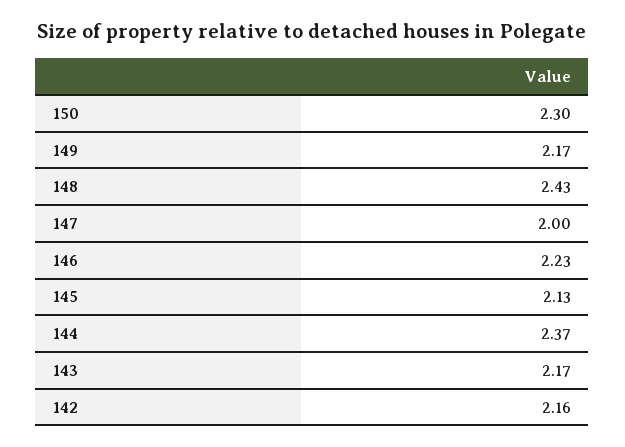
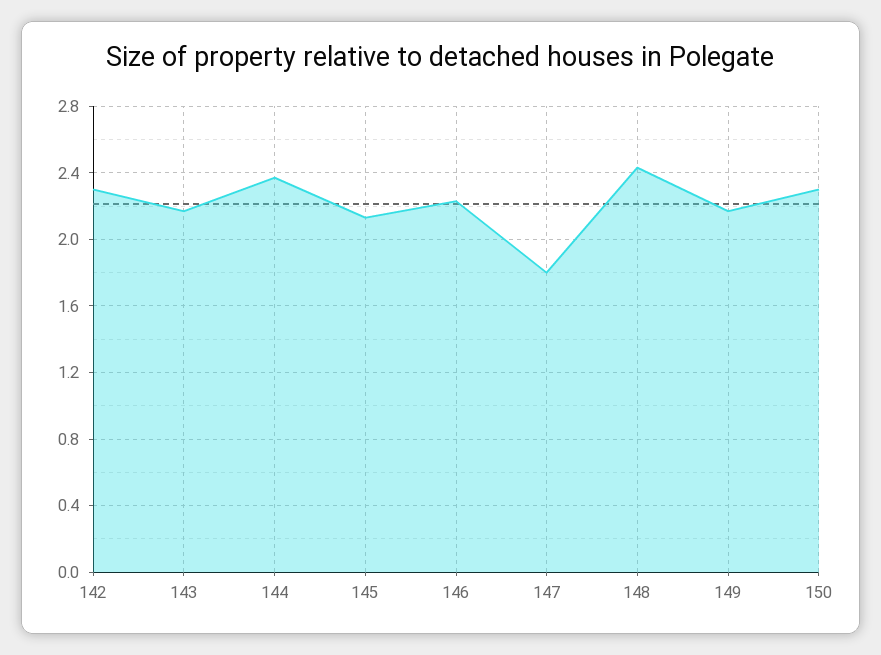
147: 2 -> 1.8
142: 2.16 -> 2.3

